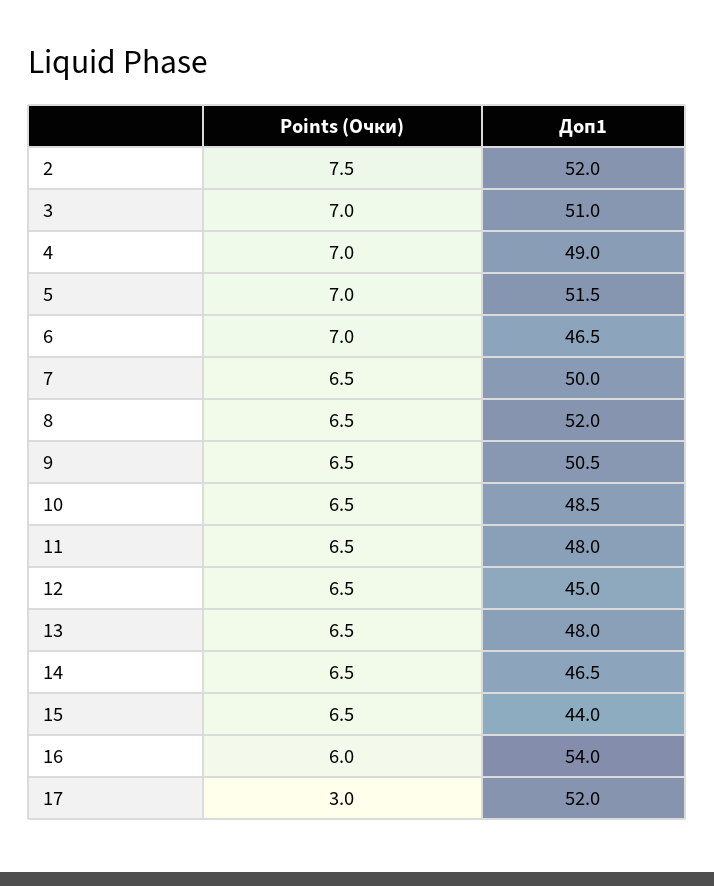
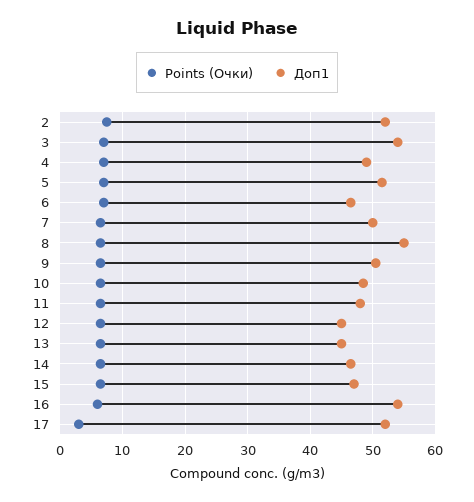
Доп1, 3: 51 -> 54
Доп1, 8: 52 -> 55
Доп1, 13: 48 -> 45
Доп1, 15: 44 -> 47

